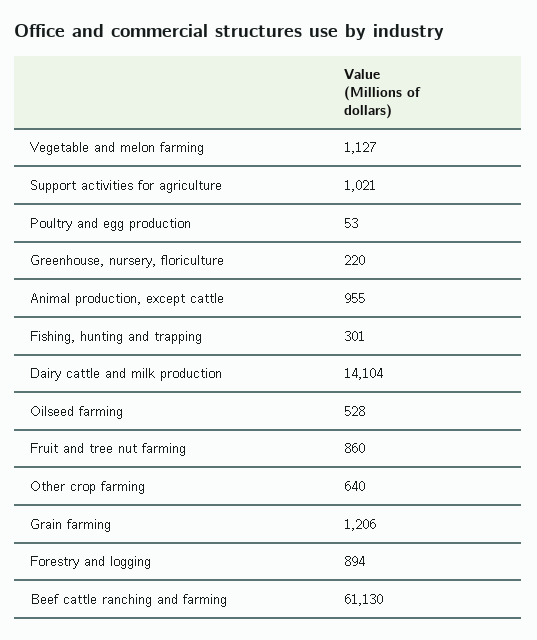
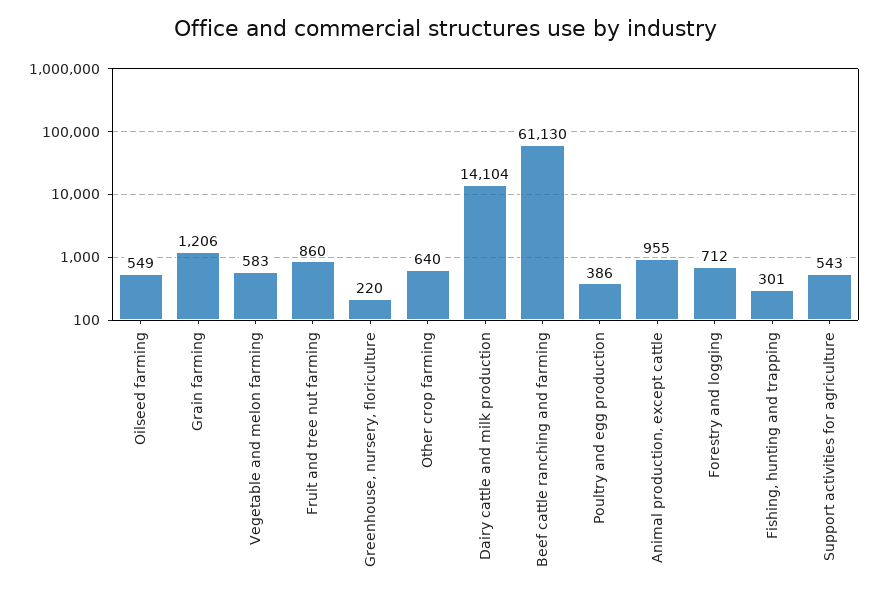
Vegetable and melon farming: 1127 -> 583
Support activities for agriculture: 1021 -> 543
Poultry and egg production: 53 -> 386
Oilseed farming: 528 -> 549
Forestry and logging: 894 -> 712

